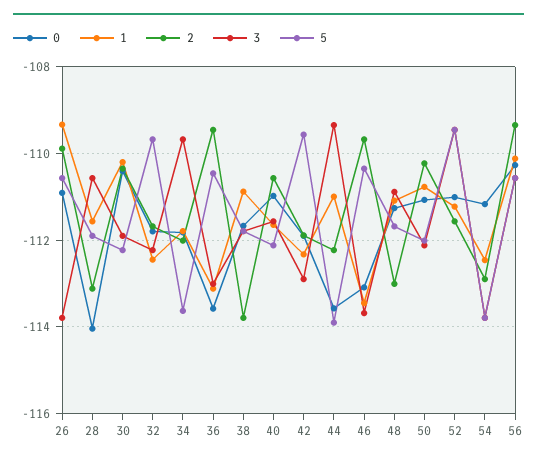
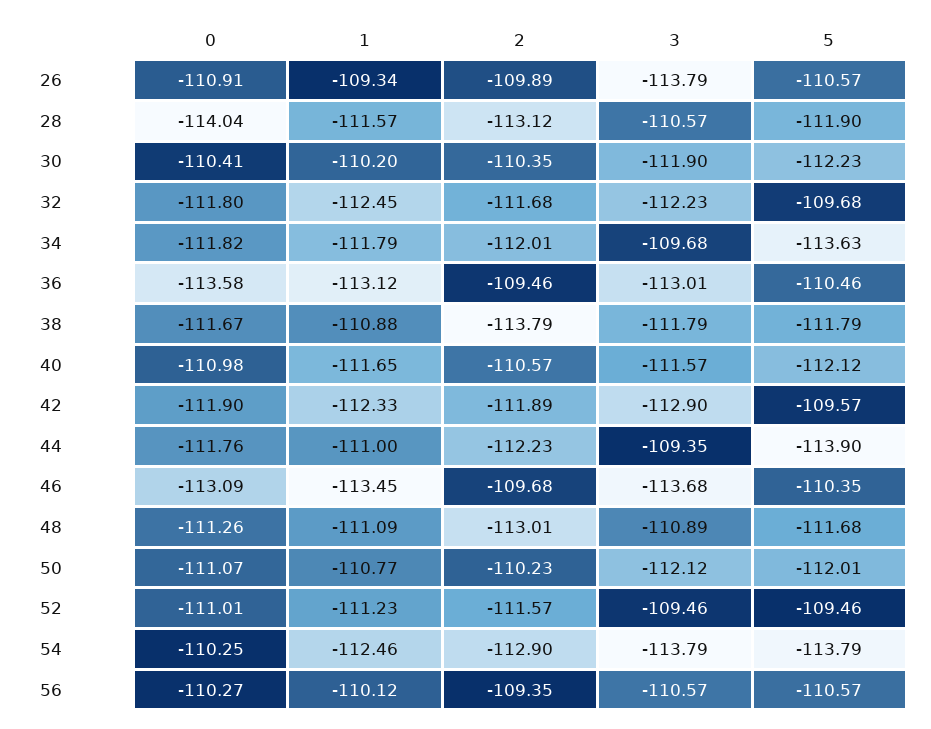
0, 44: -113.6 -> -111.76
0, 54: -111.2 -> -110.25

